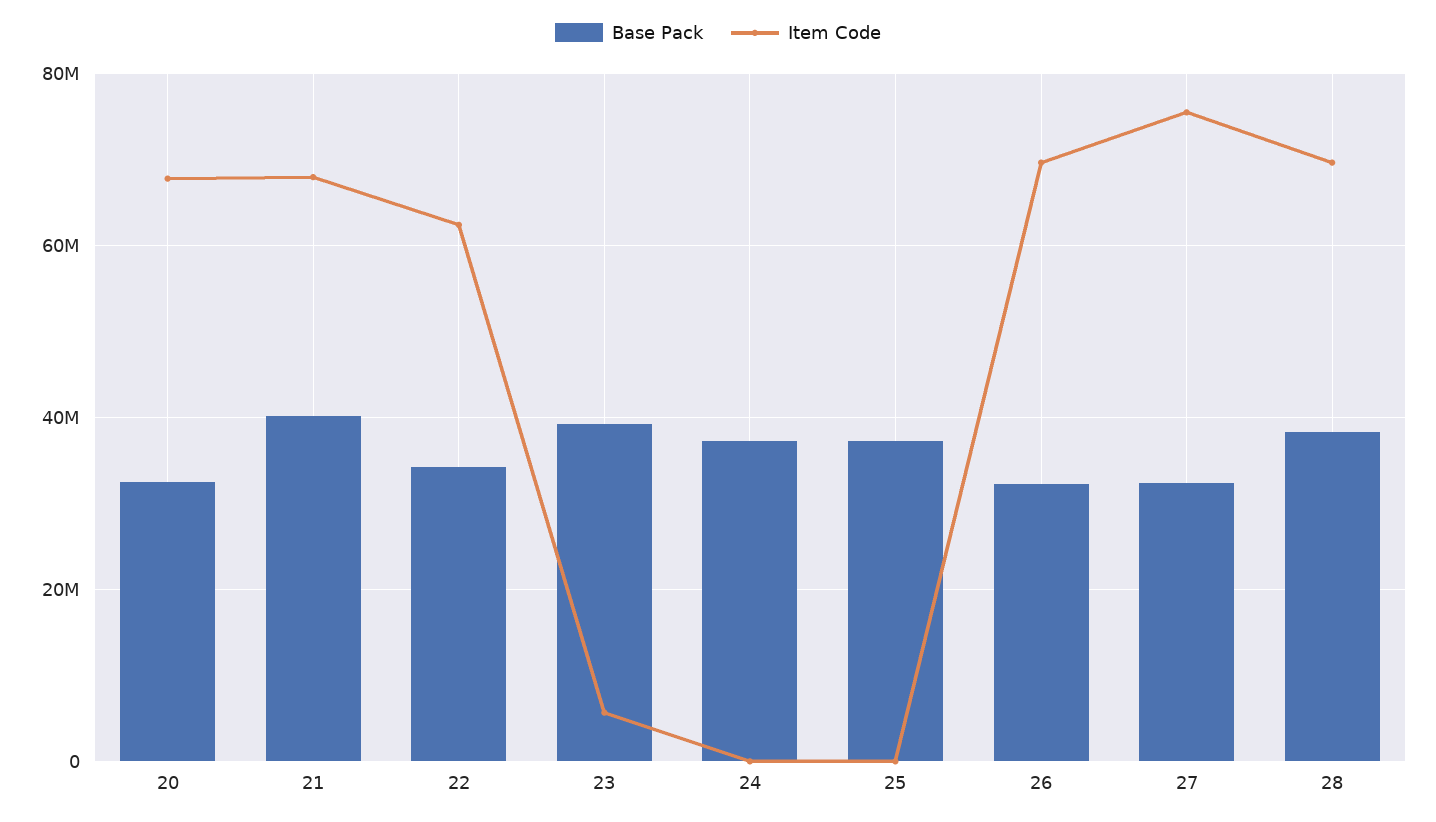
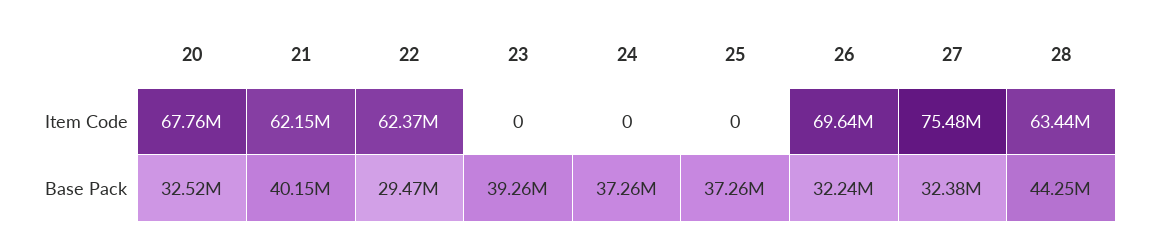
Item Code, 21: 68000000 -> 62150000
Base Pack, 22: 34000000 -> 29470000
Item Code, 23: 6000000 -> 0
Base Pack, 28: 38000000 -> 44250000
Item Code, 28: 70000000 -> 63440000

